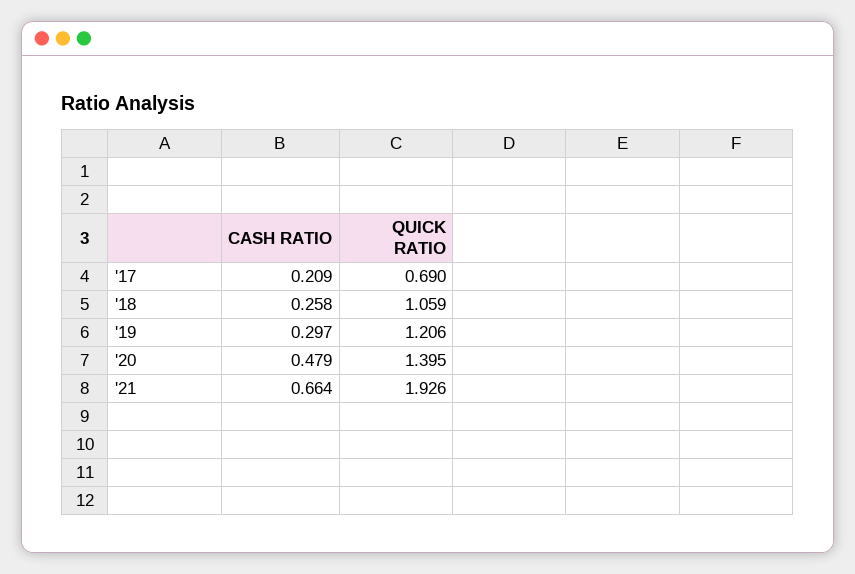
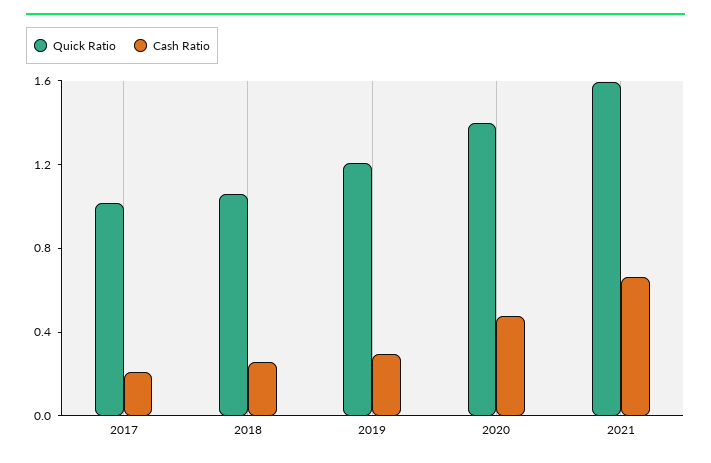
QUICK RATIO, '17: 0.69 -> 1
QUICK RATIO, '21: 1.926 -> 1.6

